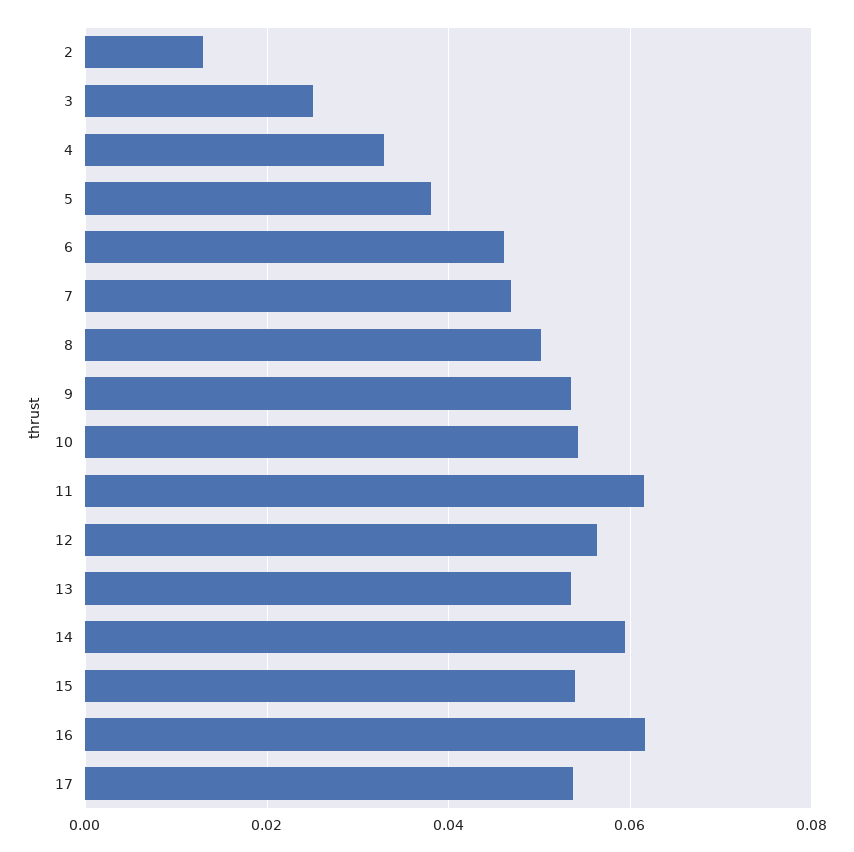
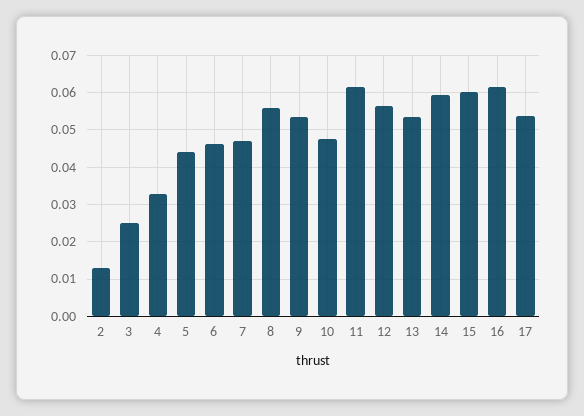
5: 0.038 -> 0.044
8: 0.05 -> 0.056
10: 0.054 -> 0.048
15: 0.054 -> 0.06

